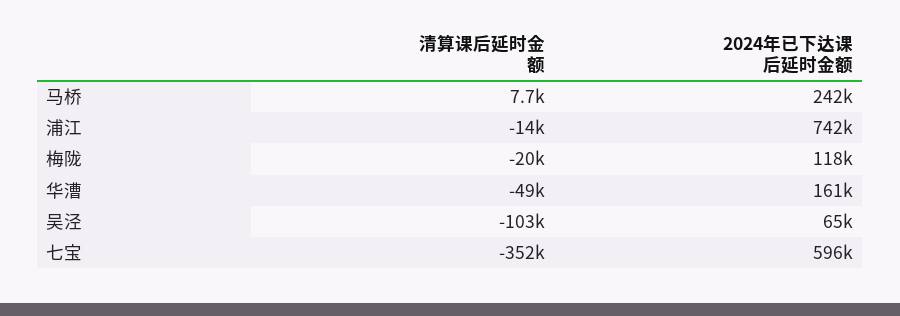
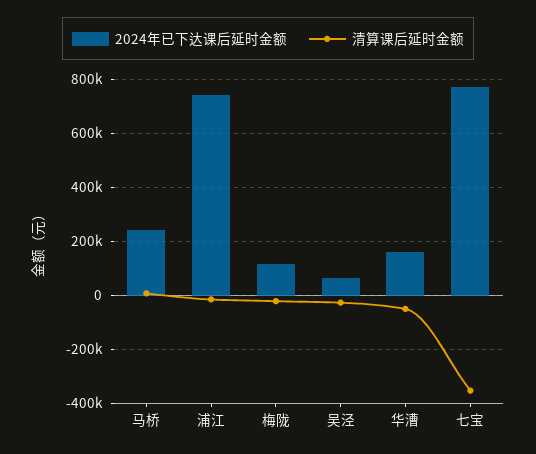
清算课后延时金额, 吴泾: -103000 -> -25000
2024年已下达课后延时金额, 七宝: 596000 -> 775000

